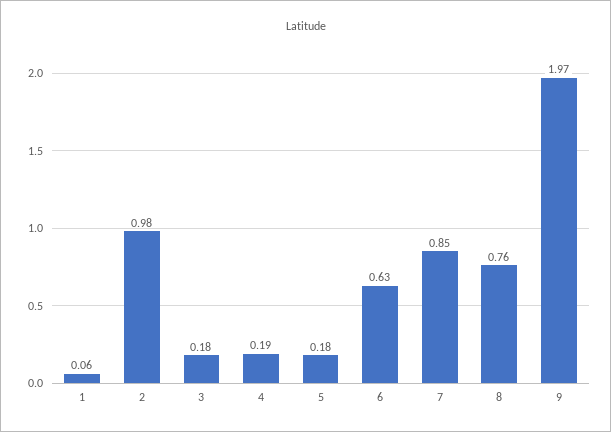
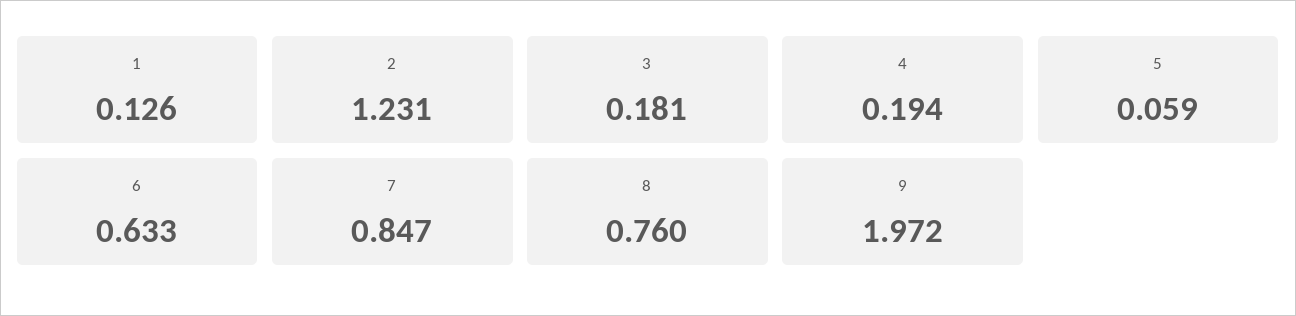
1: 0.06 -> 0.126
2: 0.98 -> 1.231
5: 0.18 -> 0.059

